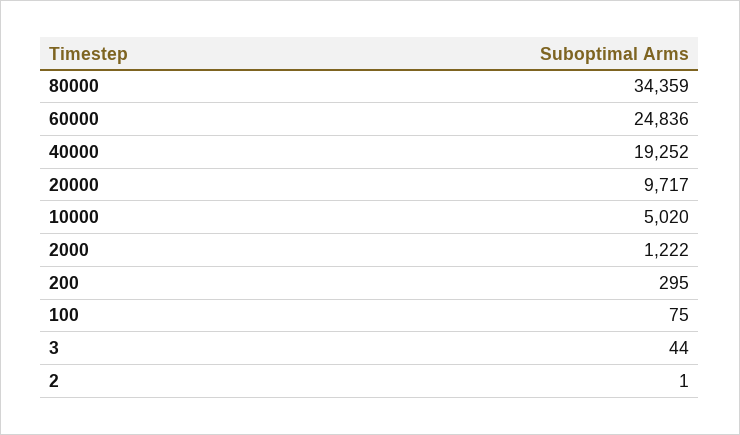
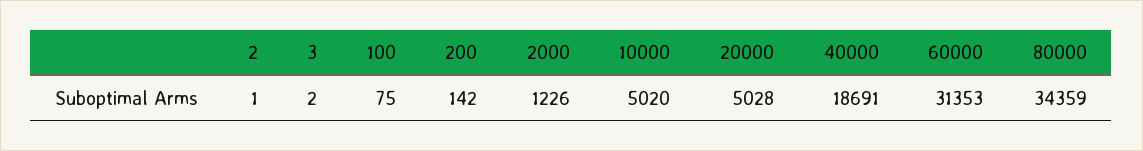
60000: 24836 -> 31353
40000: 19252 -> 18691
20000: 9717 -> 5028
2000: 1222 -> 1226
200: 295 -> 142
3: 44 -> 2

